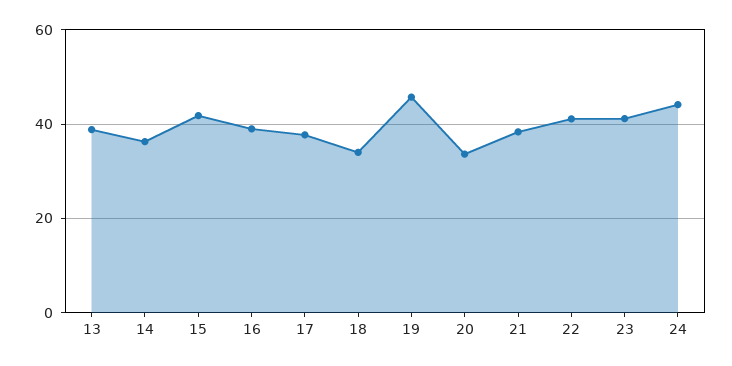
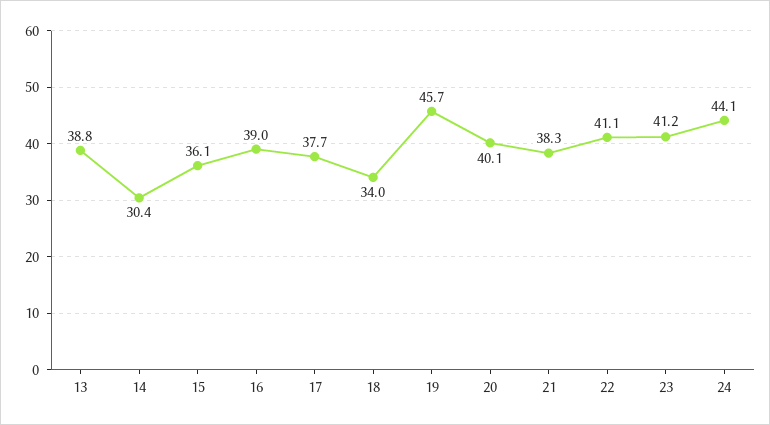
14: 36 -> 30.4
15: 42 -> 36.1
20: 34 -> 40.1

